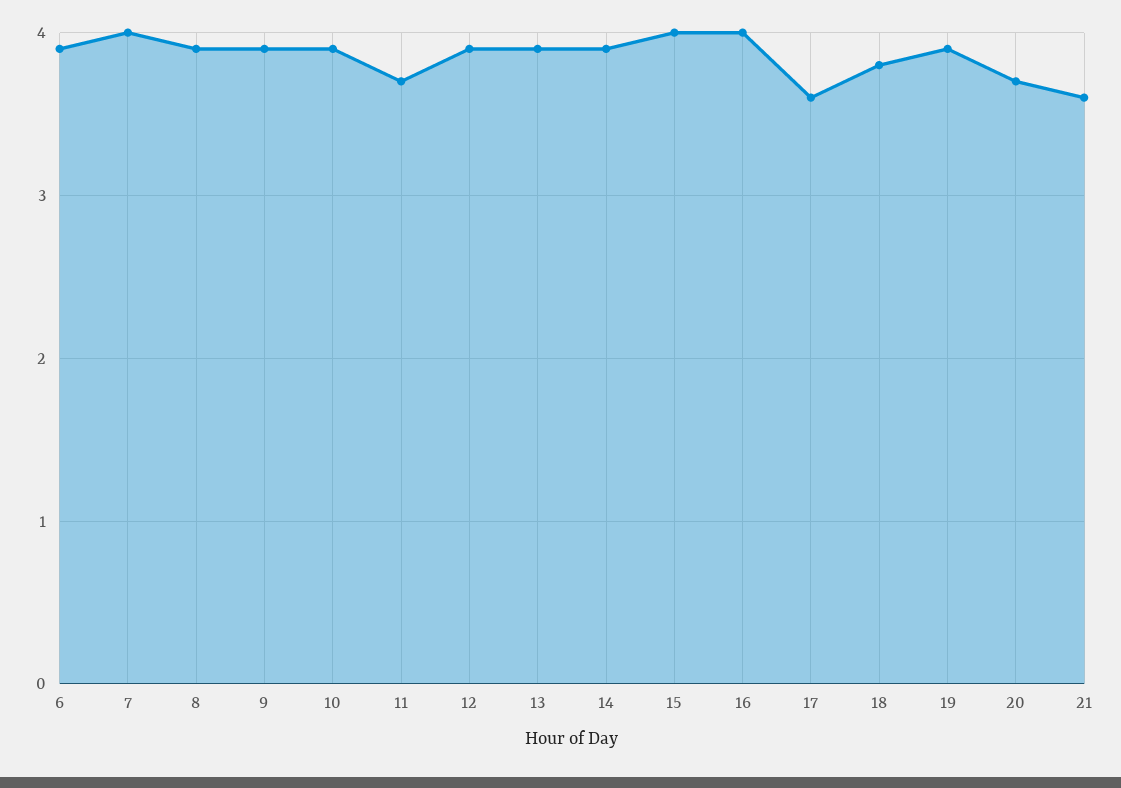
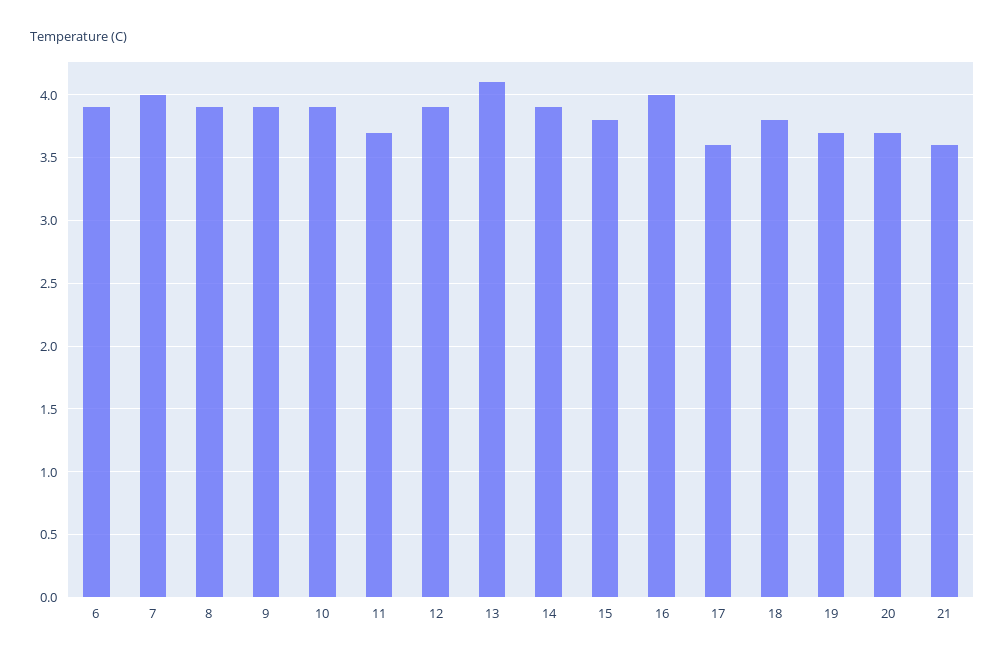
13: 3.9 -> 4.1
15: 4 -> 3.8
19: 3.9 -> 3.7

